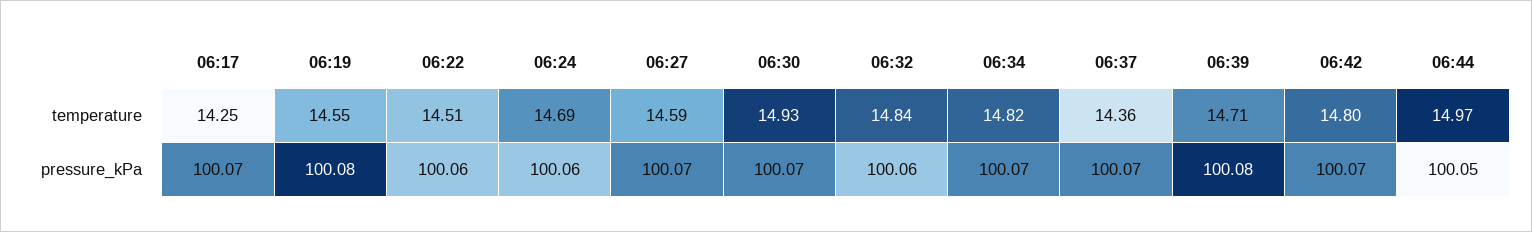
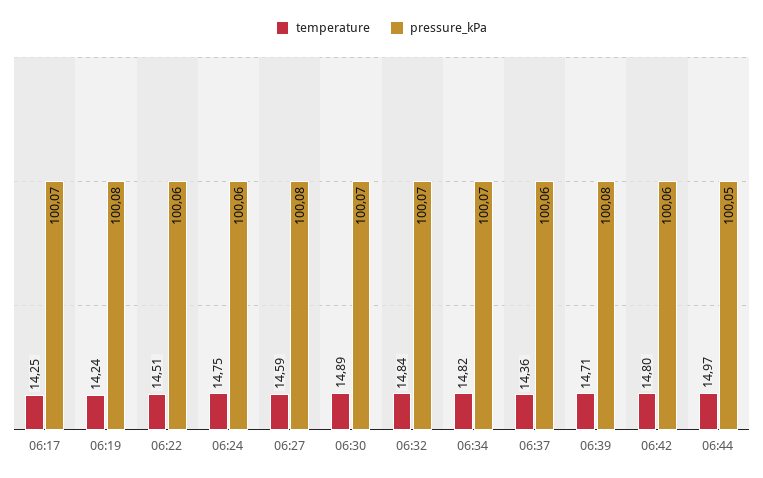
temperature, 06:19: 14.55 -> 14.24
temperature, 06:24: 14.69 -> 14.75
temperature, 06:30: 14.93 -> 14.89
pressure_kPa, 06:27: 100.07 -> 100.08
pressure_kPa, 06:32: 100.06 -> 100.07
pressure_kPa, 06:37: 100.07 -> 100.06
pressure_kPa, 06:42: 100.07 -> 100.06

